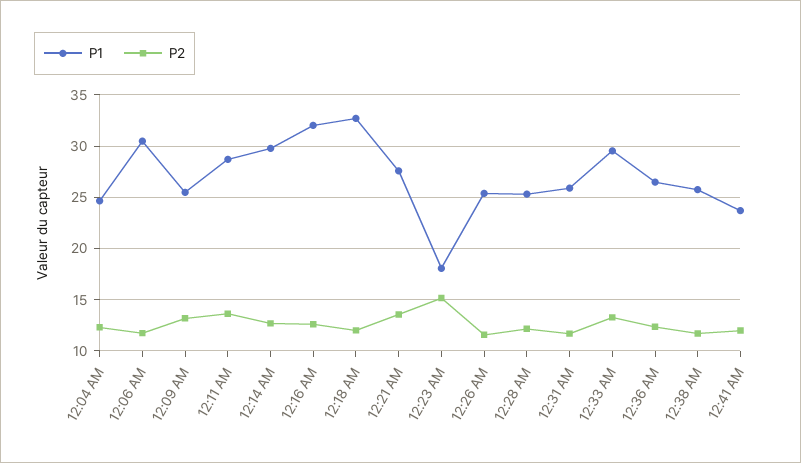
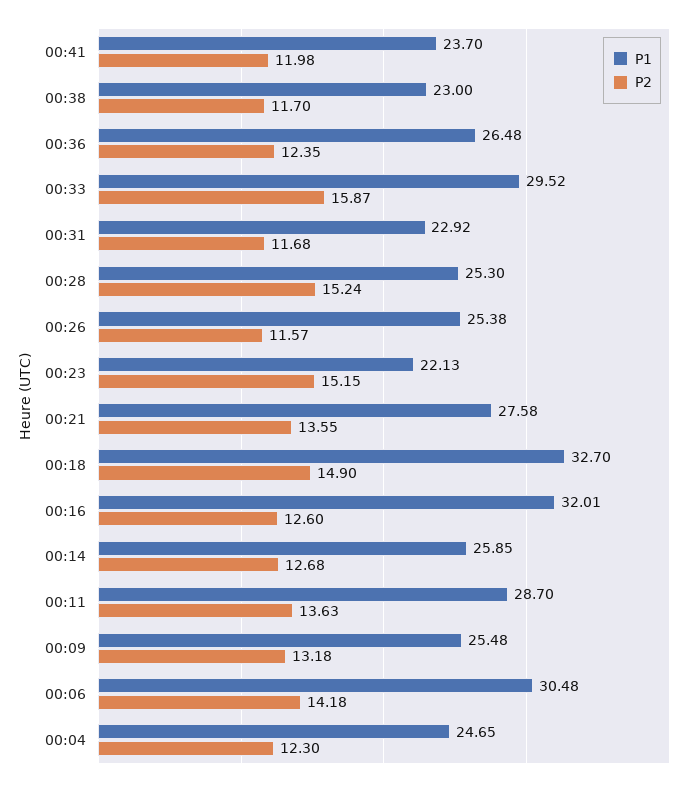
P2, 12:06 AM: 12 -> 14.18
P1, 12:14 AM: 30 -> 25.85
P2, 12:18 AM: 12 -> 14.9
P1, 12:23 AM: 18 -> 22.13
P2, 12:28 AM: 12 -> 15.24
P1, 12:31 AM: 26 -> 22.92
P2, 12:33 AM: 13 -> 15.87
P1, 12:38 AM: 26 -> 23

